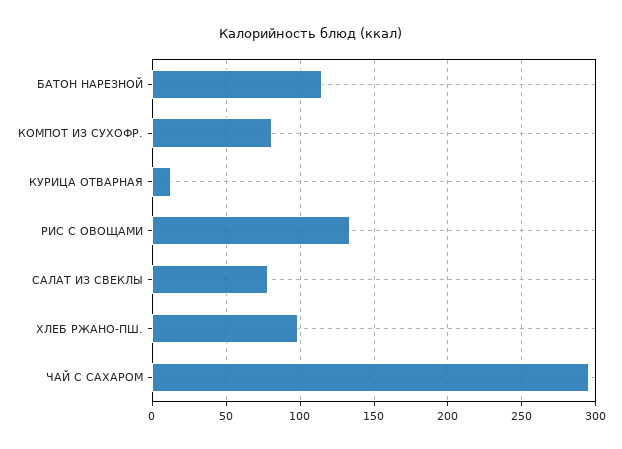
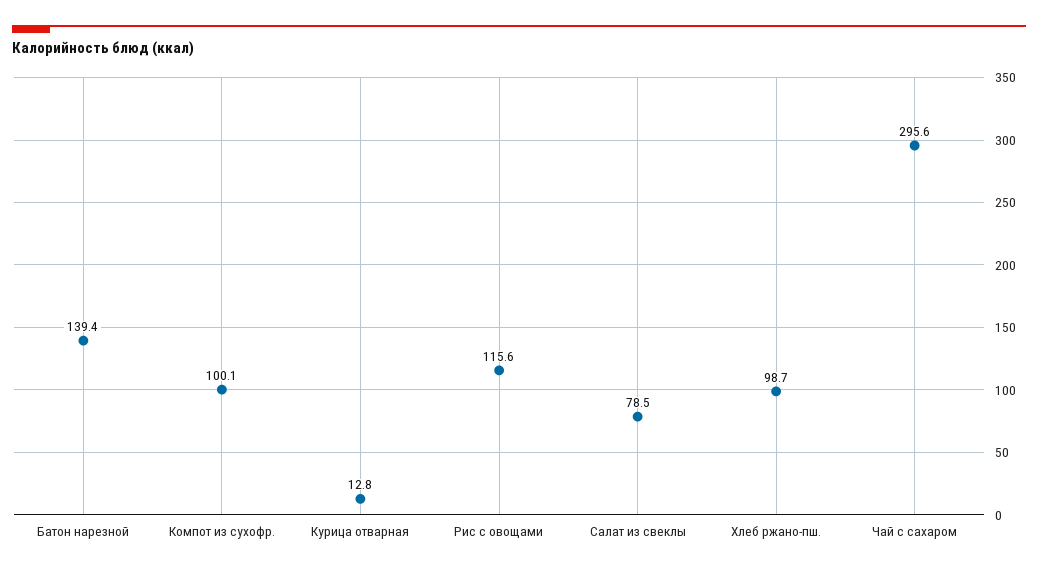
БАТОН НАРЕЗНОЙ: 115 -> 139.4
КОМПОТ ИЗ СУХОФР.: 80 -> 100.1
РИС С ОВОЩАМИ: 135 -> 115.6

